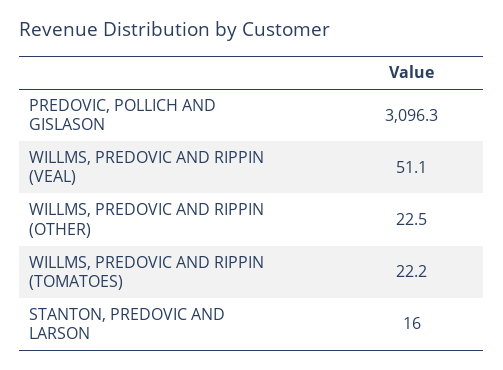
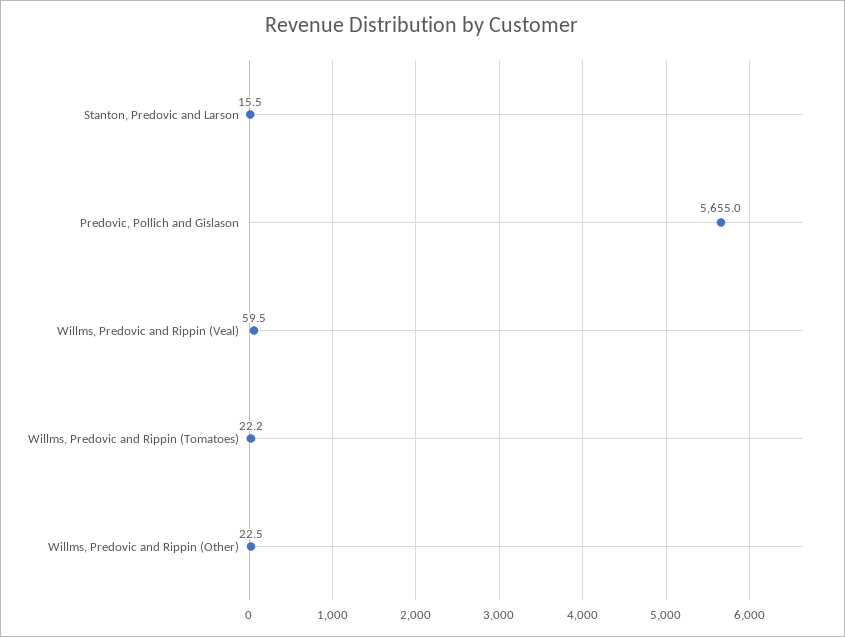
PREDOVIC, POLLICH AND GISLASON: 3096.3 -> 5655
WILLMS, PREDOVIC AND RIPPIN (VEAL): 51.1 -> 59.5
STANTON, PREDOVIC AND LARSON: 16 -> 15.5

